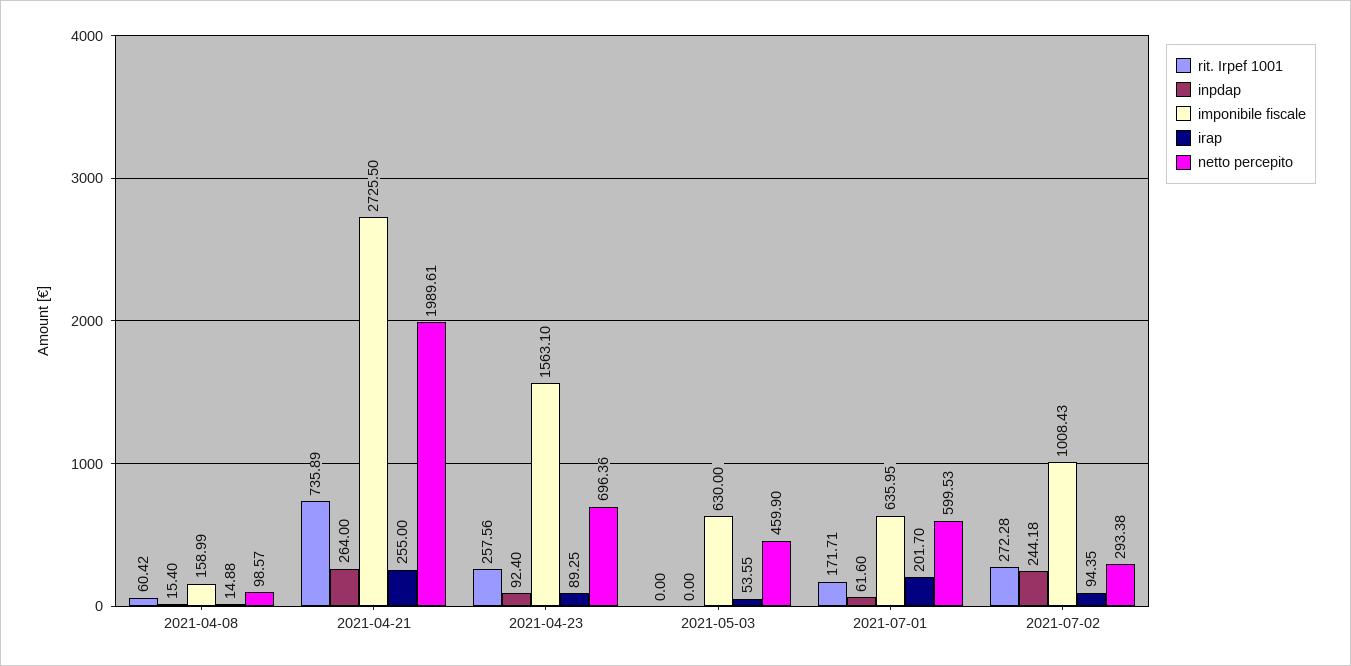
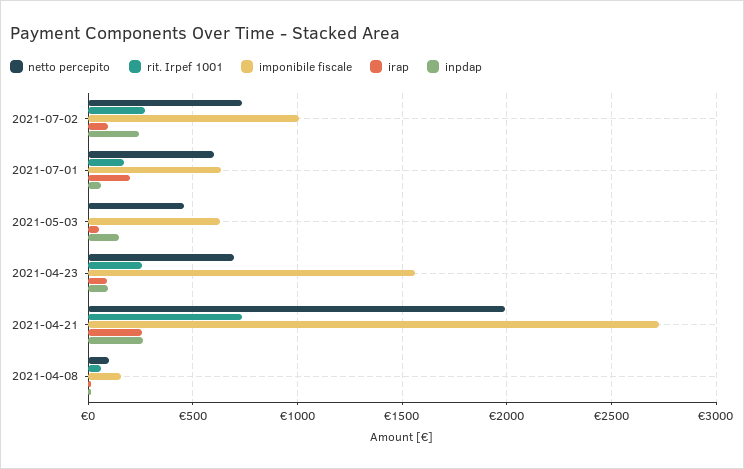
inpdap, 2021-05-03: 0 -> 150
netto percepito, 2021-07-02: 293.38 -> 750

